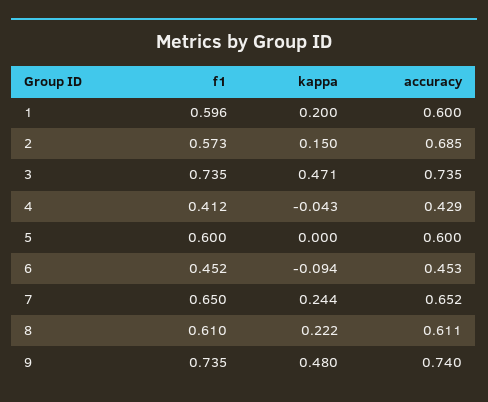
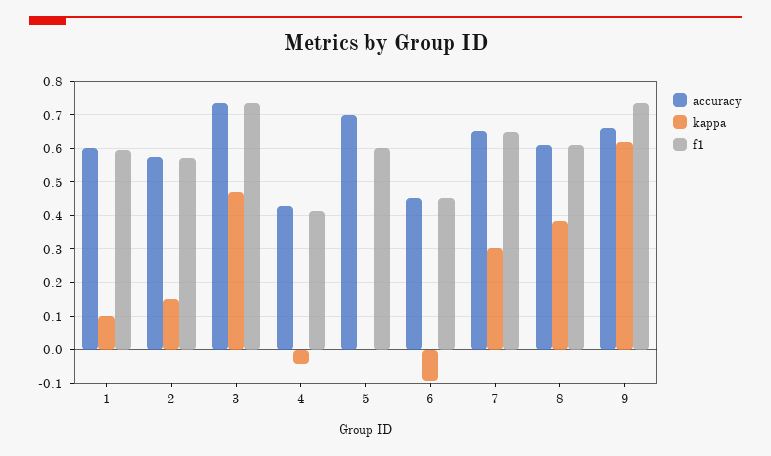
kappa, 1: 0.2 -> 0.1
accuracy, 2: 0.685 -> 0.58
accuracy, 5: 0.6 -> 0.7
kappa, 7: 0.244 -> 0.3
kappa, 8: 0.222 -> 0.38
kappa, 9: 0.48 -> 0.62
accuracy, 9: 0.74 -> 0.66

